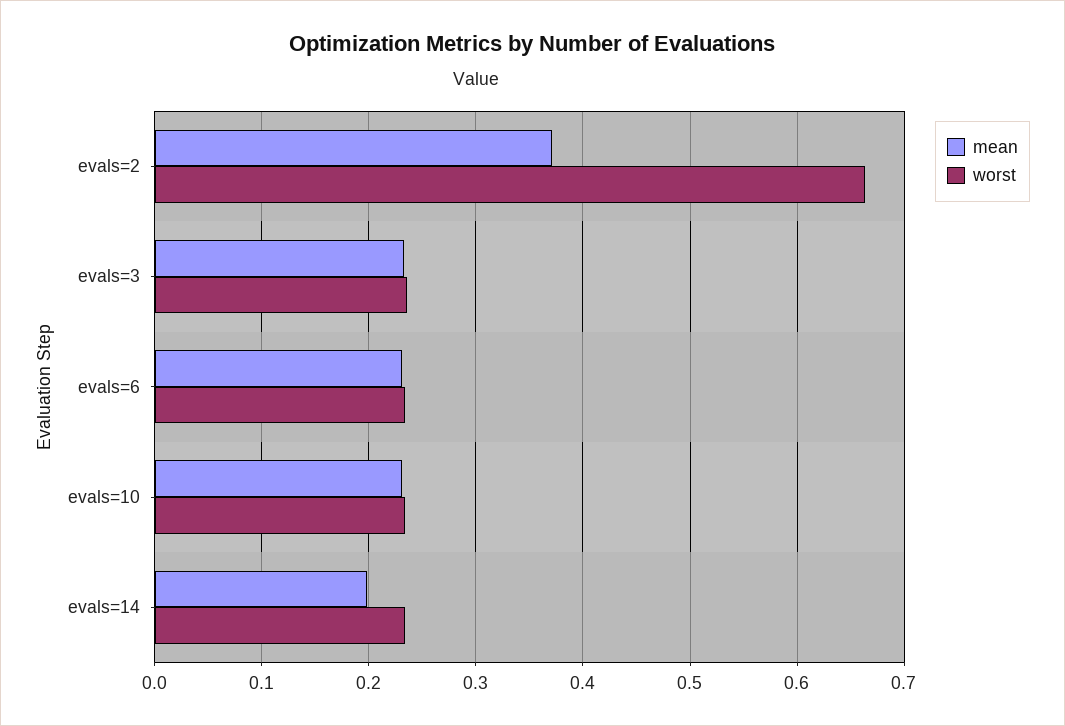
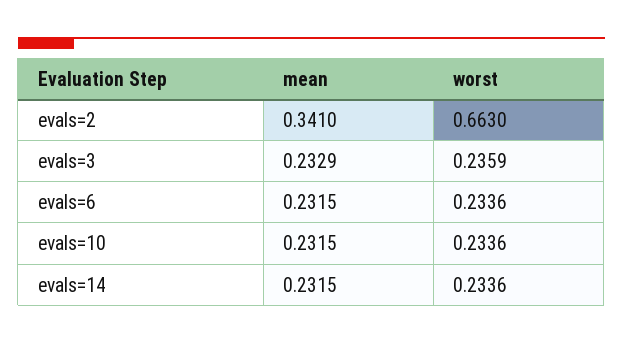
mean, evals=2: 0.37 -> 0.341
mean, evals=14: 0.2 -> 0.2315

